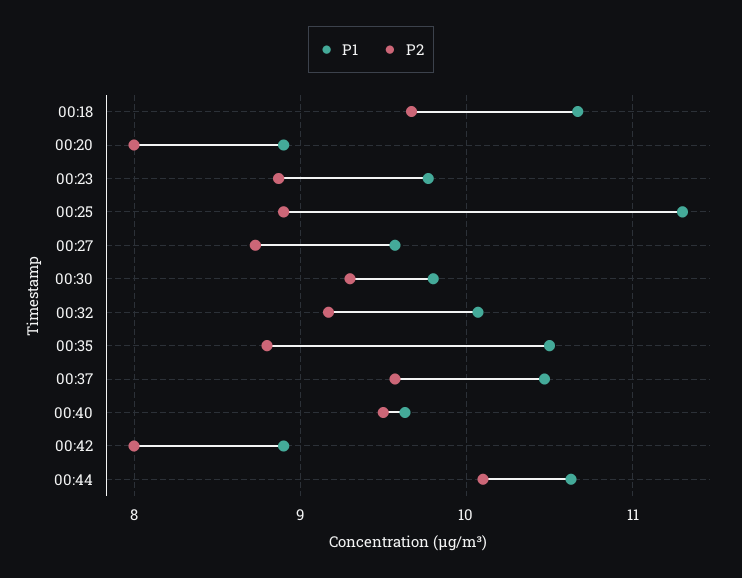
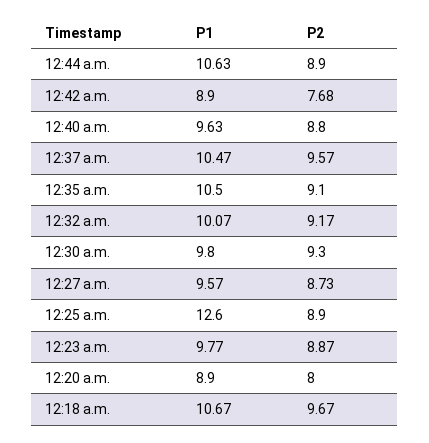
P1, 00:25: 11.3 -> 12.6
P2, 00:35: 8.8 -> 9.1
P2, 00:40: 9.5 -> 8.8
P2, 00:42: 8 -> 7.68
P2, 00:44: 10.1 -> 8.9

